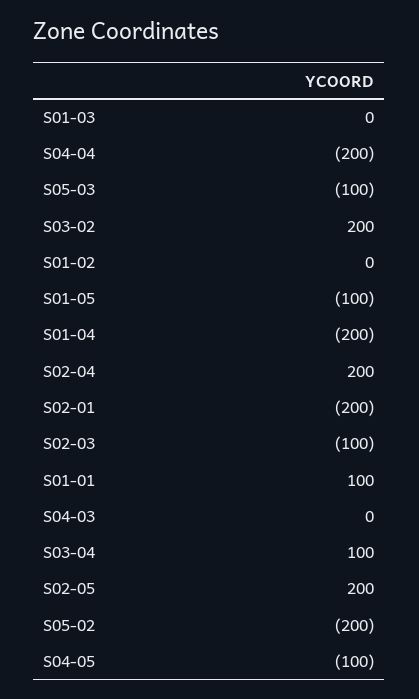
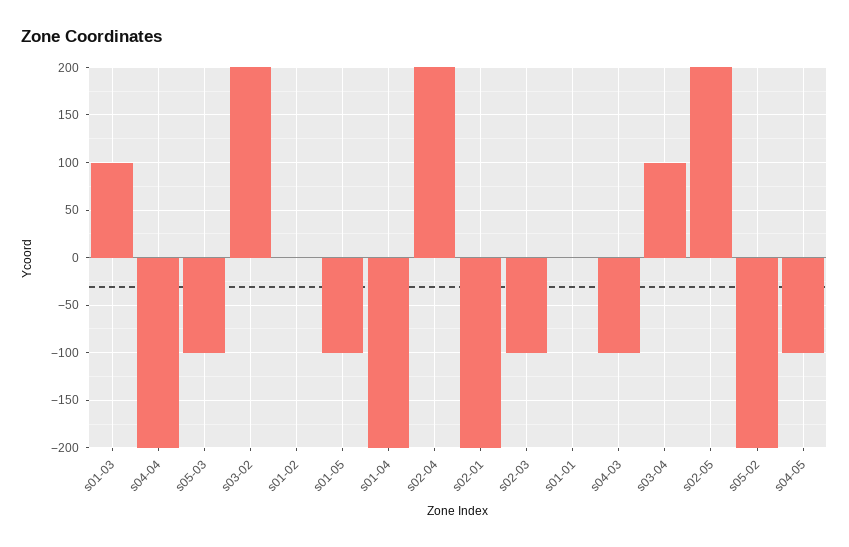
S01-03: 0 -> 100
S01-01: 100 -> 0
S04-03: 0 -> -100

